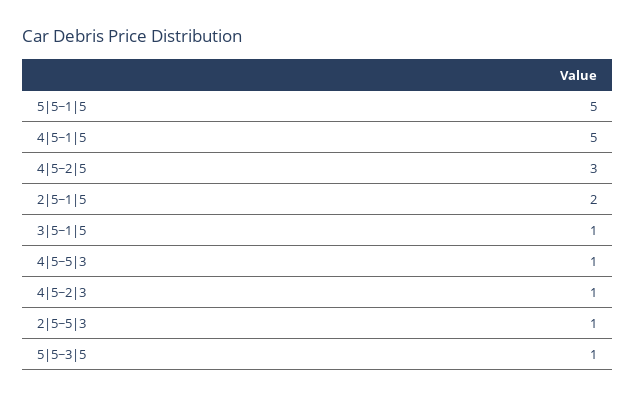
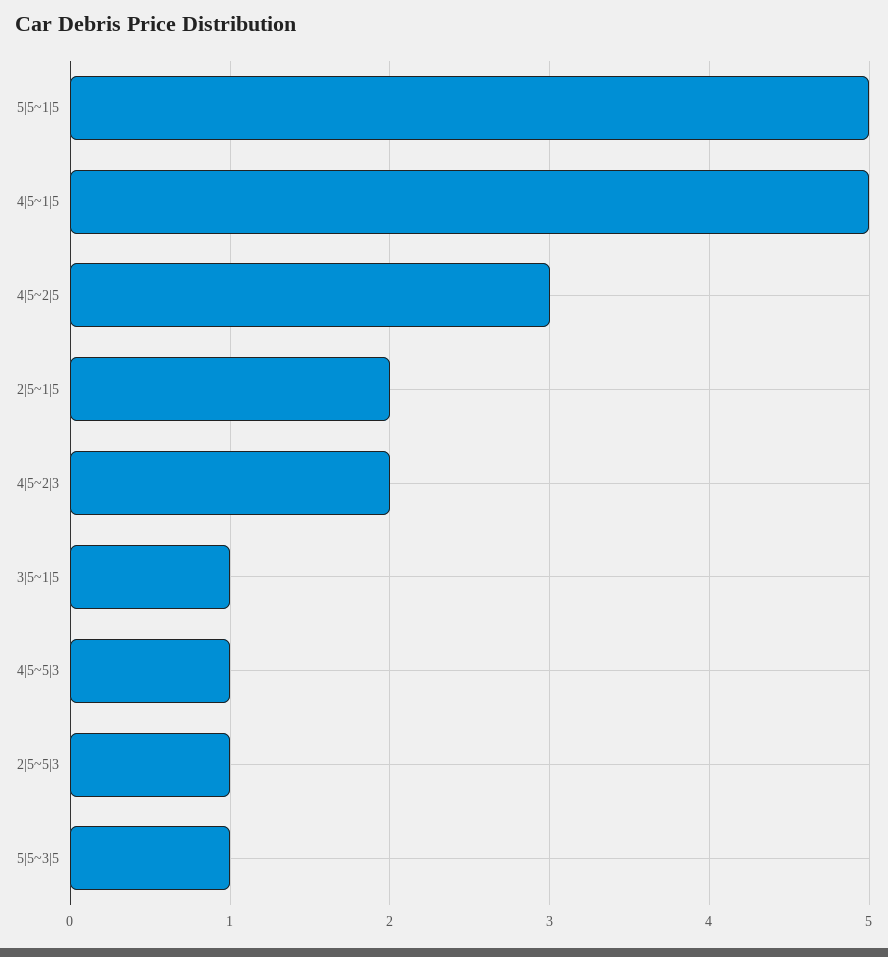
4|5~2|3: 1 -> 2

